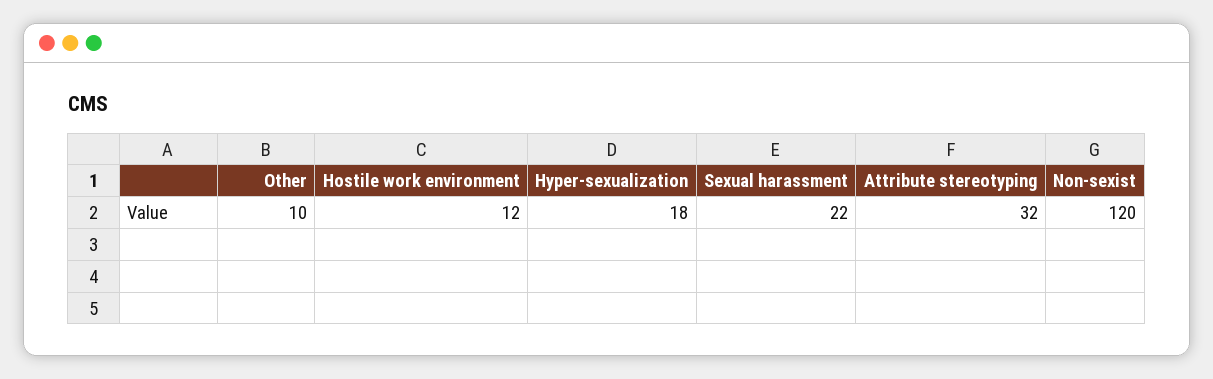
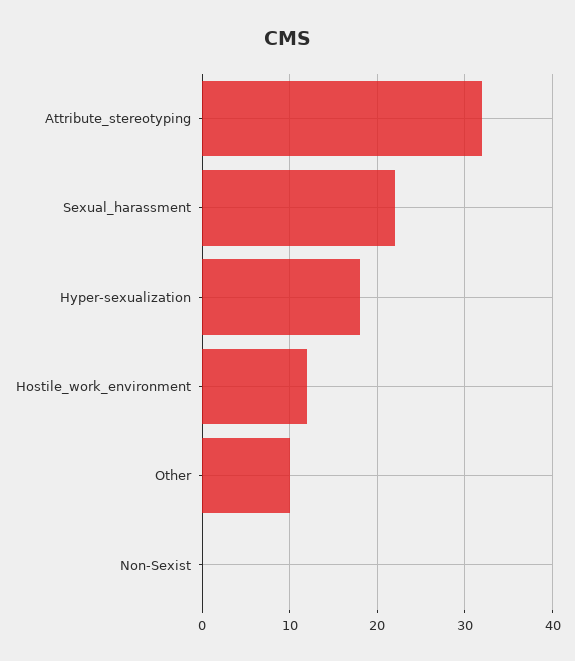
Non-sexist: 120 -> 0

